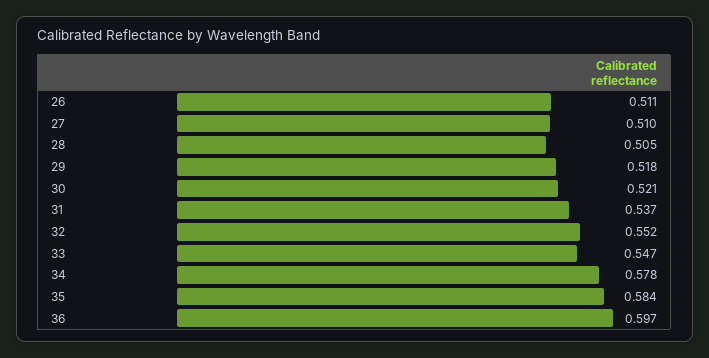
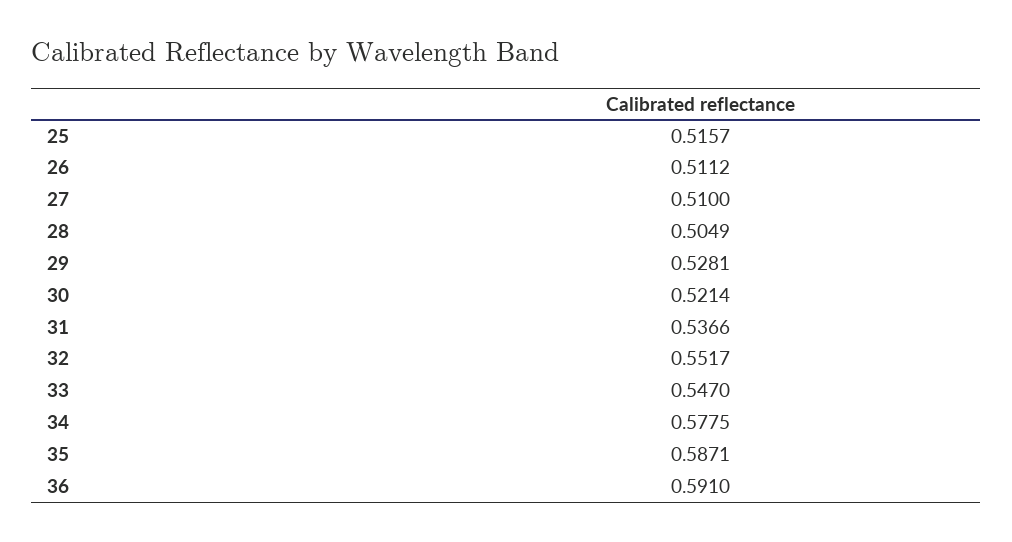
29: 0.518 -> 0.5281
35: 0.584 -> 0.5871
36: 0.597 -> 0.591
25: none -> 0.5157

